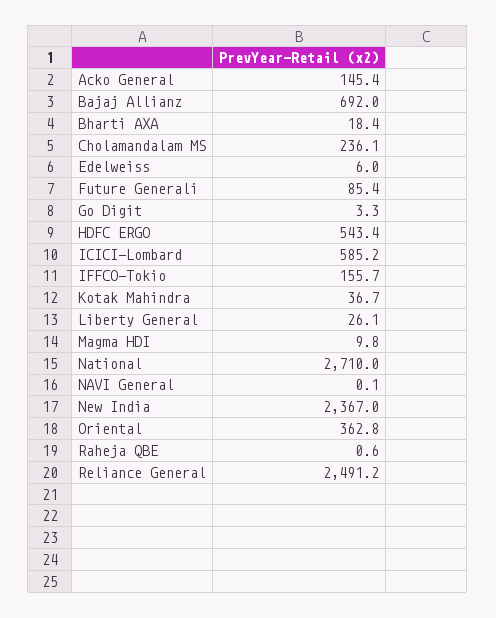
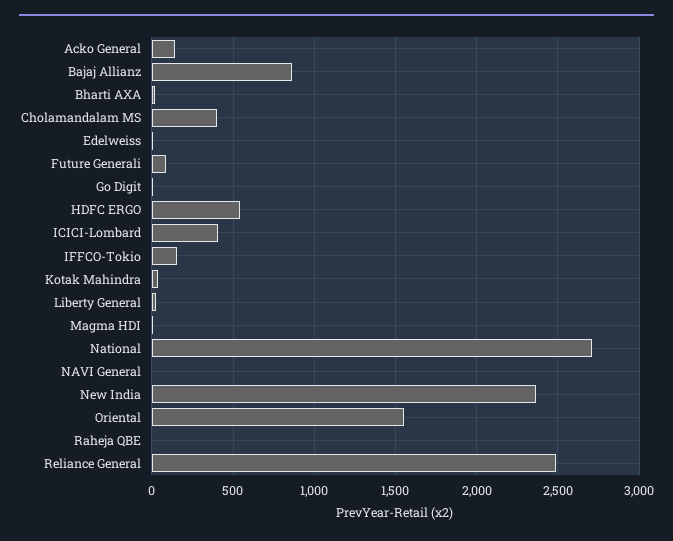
Bajaj Allianz: 692 -> 850
Cholamandalam MS: 236.1 -> 400
ICICI-Lombard: 585.2 -> 400
Oriental: 362.8 -> 1550

